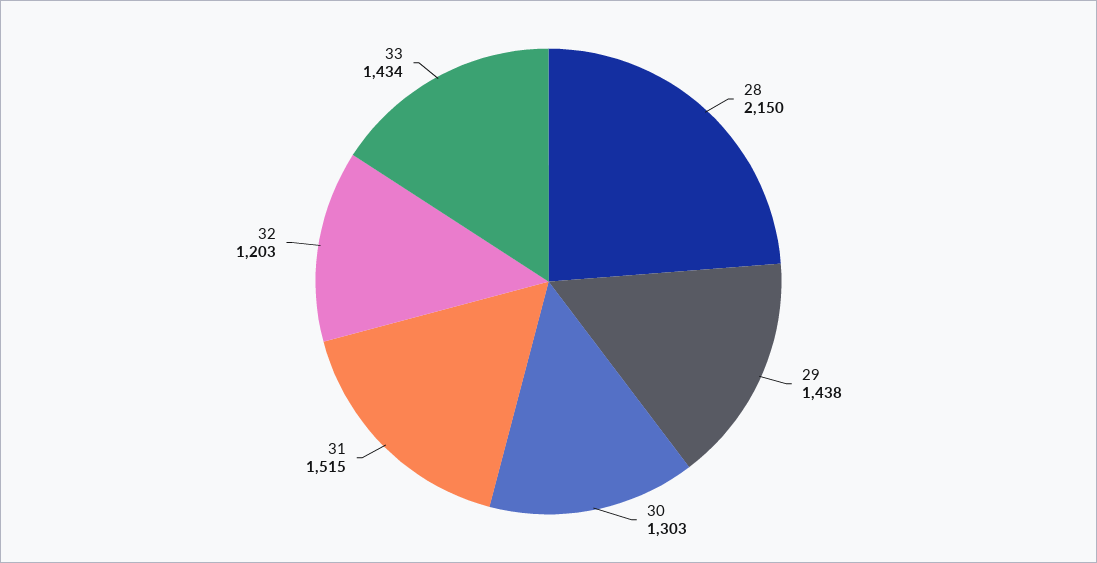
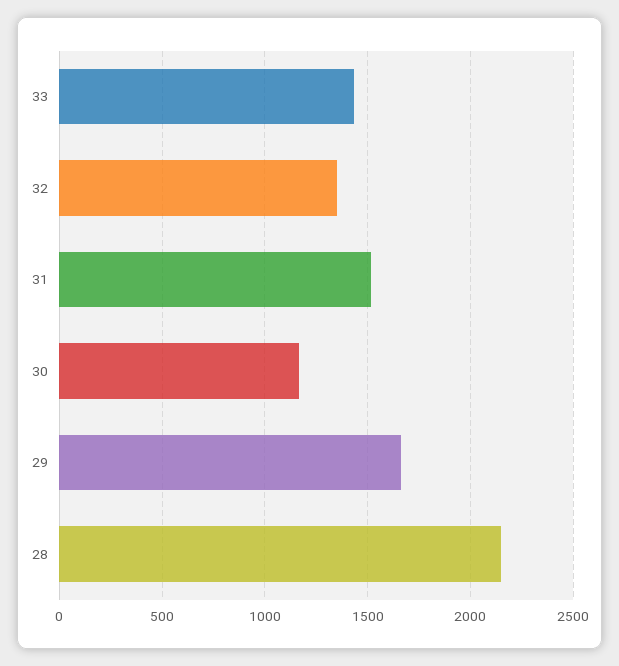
29: 1438 -> 1650
30: 1303 -> 1150
32: 1203 -> 1350

